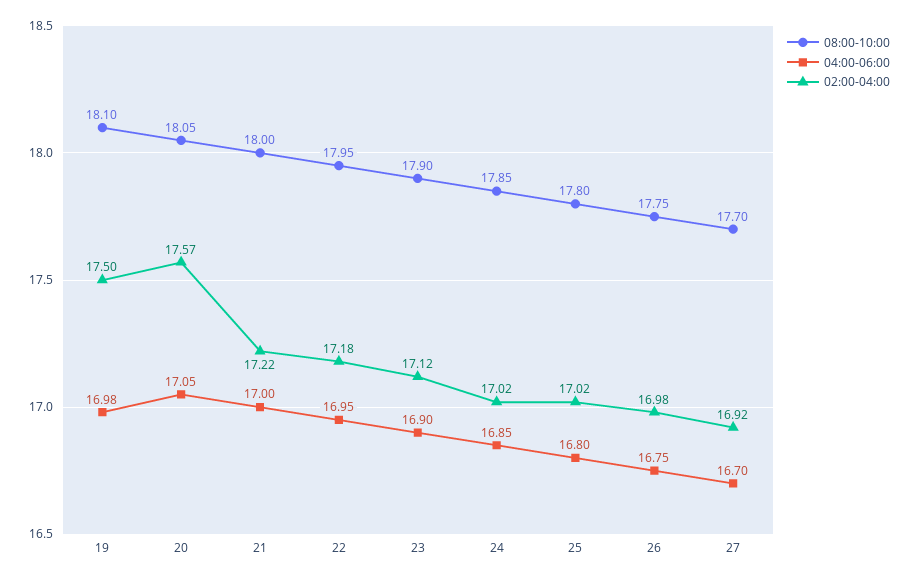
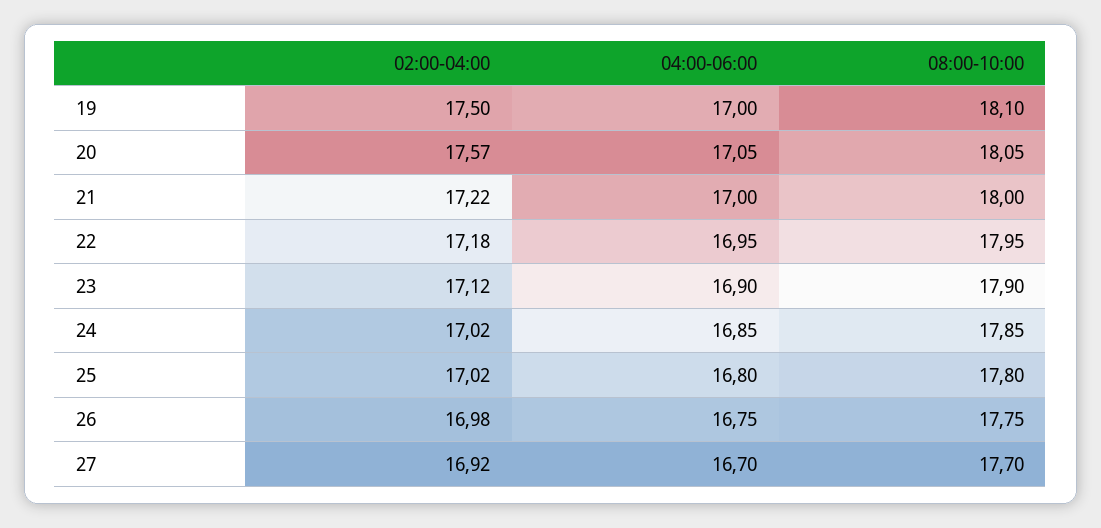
04:00-06:00, 19: 16.98 -> 17

